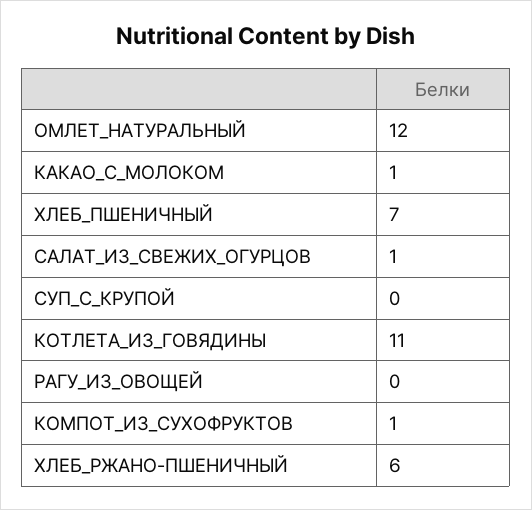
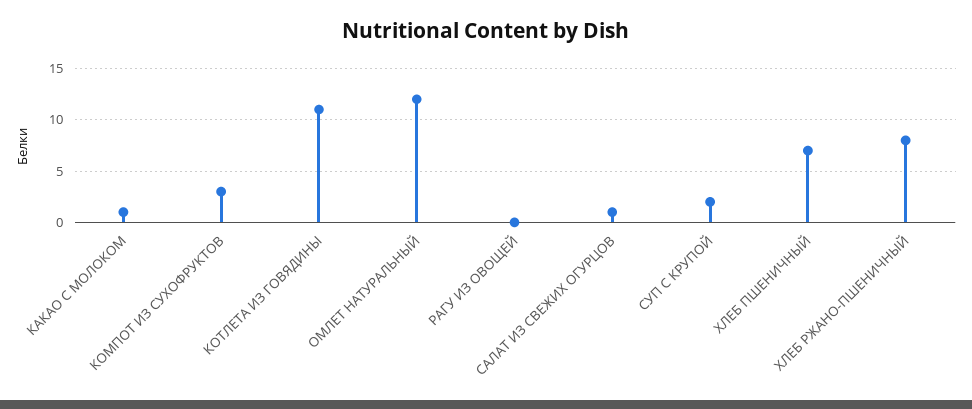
СУП_С_КРУПОЙ: 0 -> 2
КОМПОТ_ИЗ_СУХОФРУКТОВ: 1 -> 3
ХЛЕБ_РЖАНО-ПШЕНИЧНЫЙ: 6 -> 8

